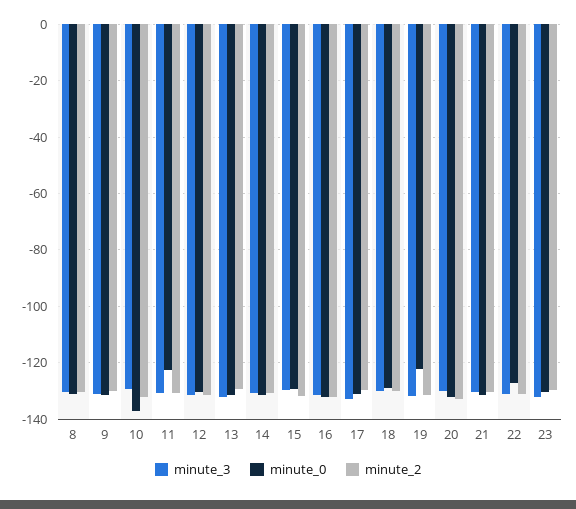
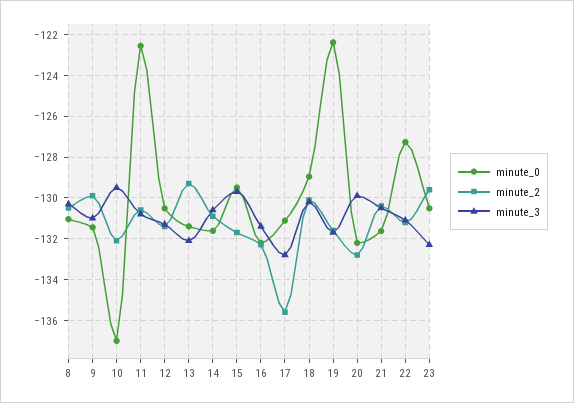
minute_2, 17: -130 -> -135.5

